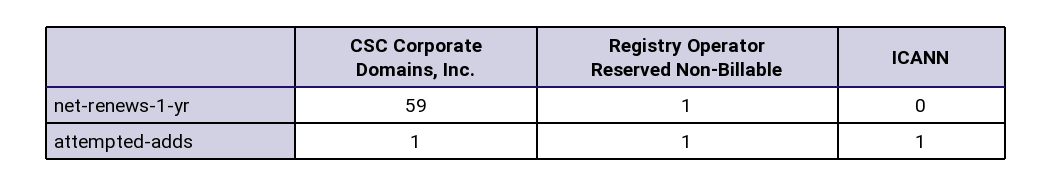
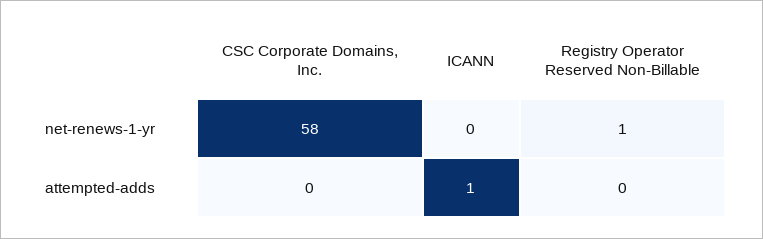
CSC Corporate Domains, Inc., net-renews-1-yr: 59 -> 58
CSC Corporate Domains, Inc., attempted-adds: 1 -> 0
Registry Operator Reserved Non-Billable, attempted-adds: 1 -> 0

